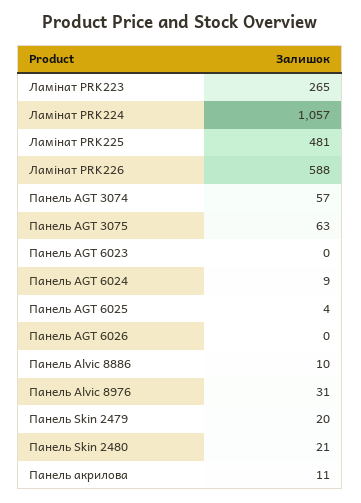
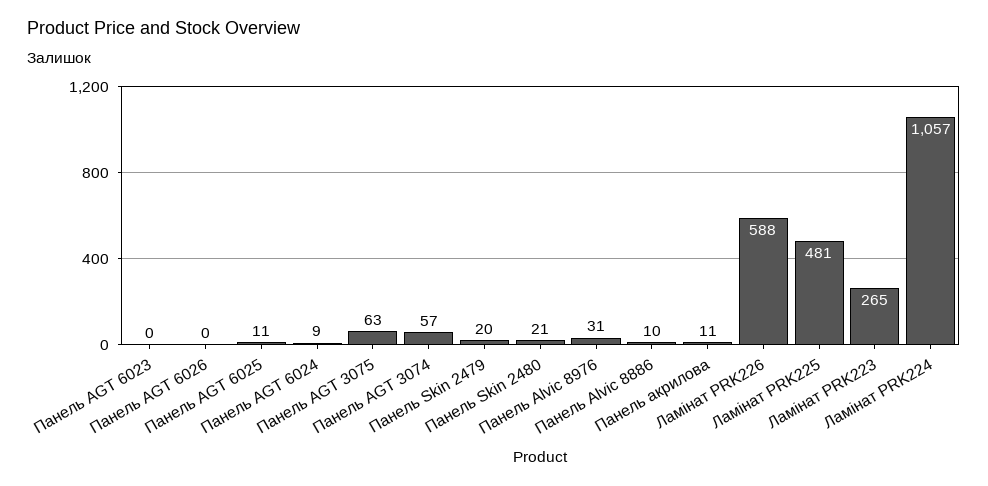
Панель AGT 6025: 4 -> 11

